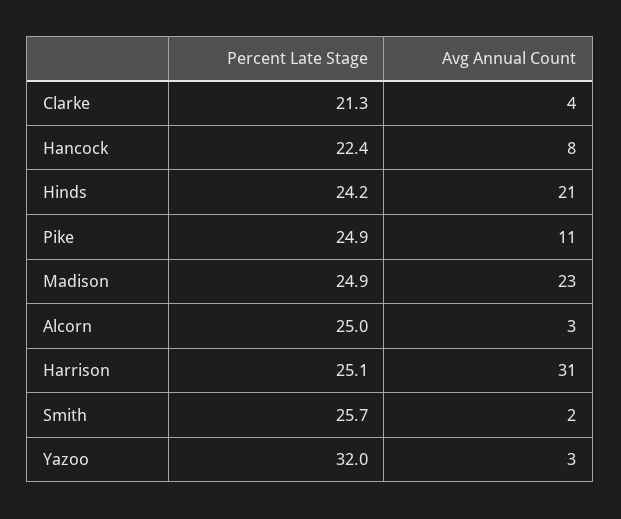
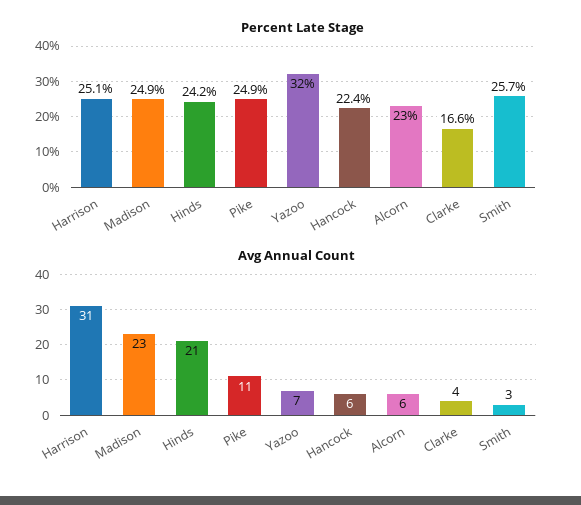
Percent Late Stage, Clarke: 21.3 -> 16.6
Avg Annual Count, Hancock: 8 -> 6
Percent Late Stage, Alcorn: 25 -> 23
Avg Annual Count, Alcorn: 3 -> 6
Avg Annual Count, Smith: 2 -> 3
Avg Annual Count, Yazoo: 3 -> 7

